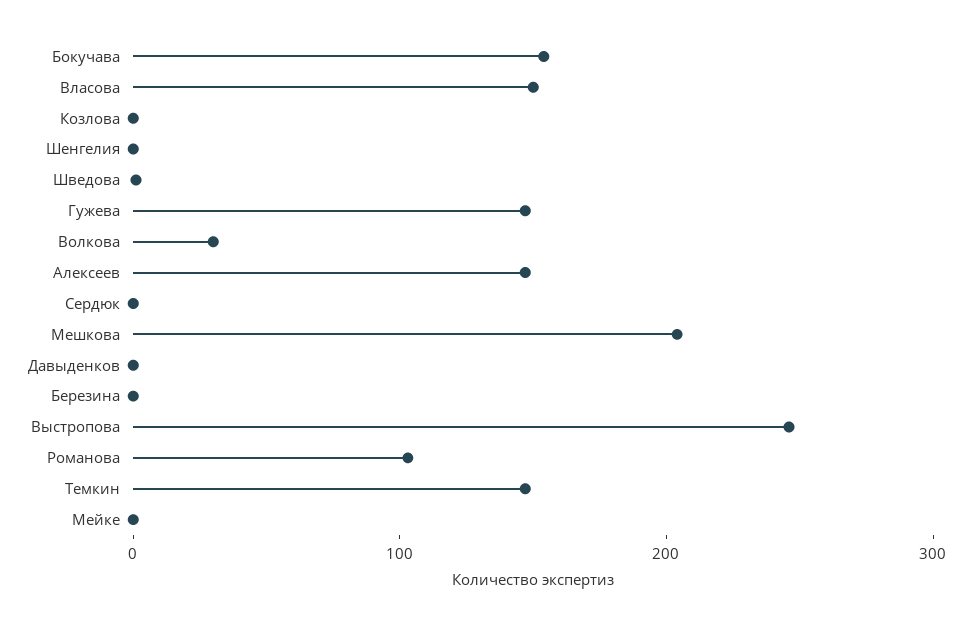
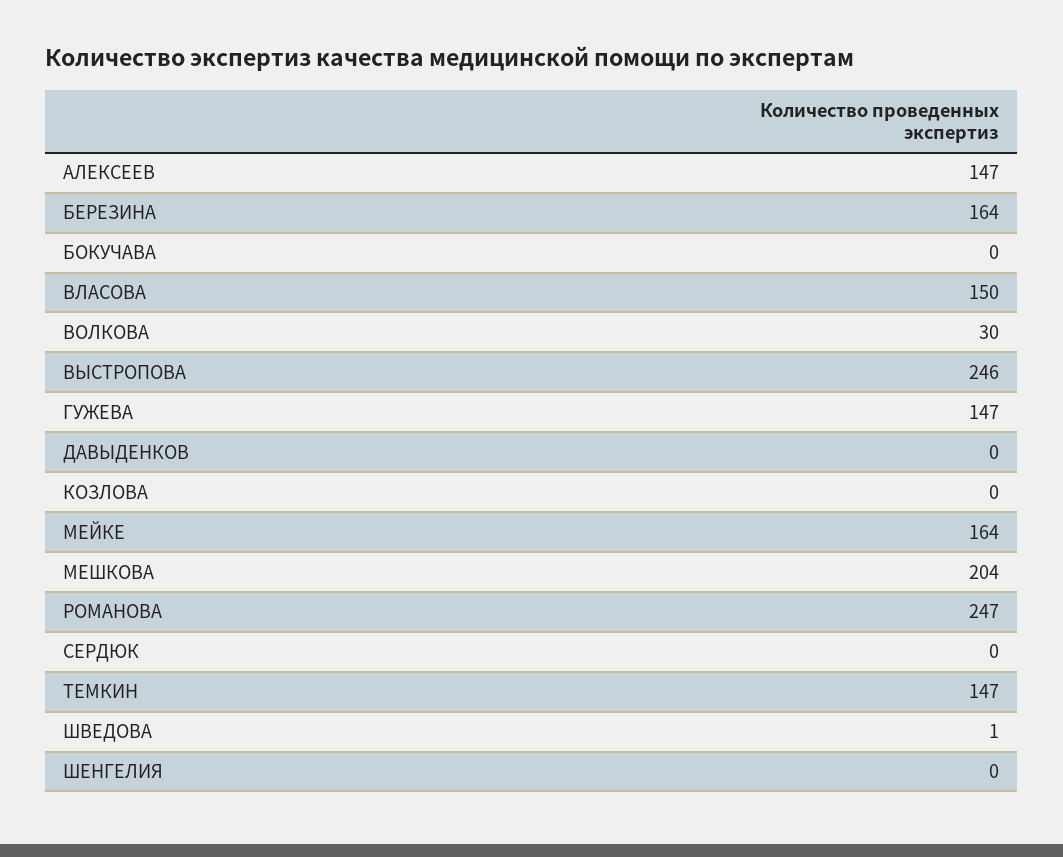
Бокучава: 160 -> 0
Березина: 0 -> 164
Романова: 100 -> 247
Мейке: 0 -> 164

